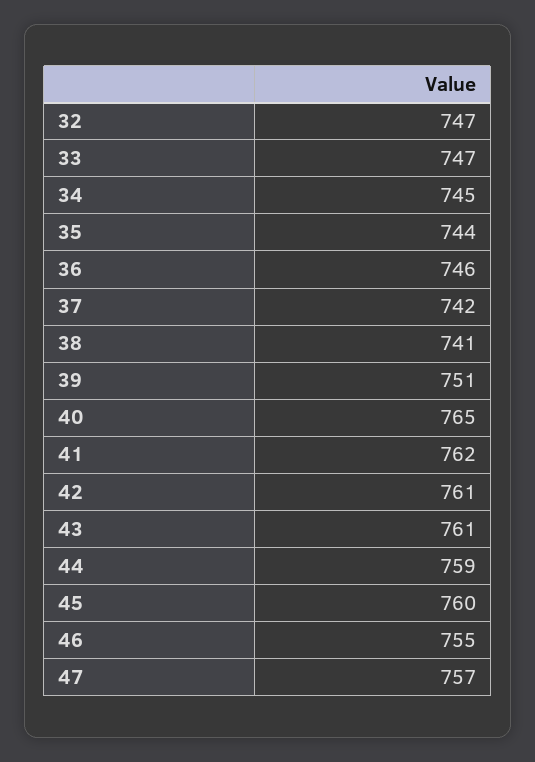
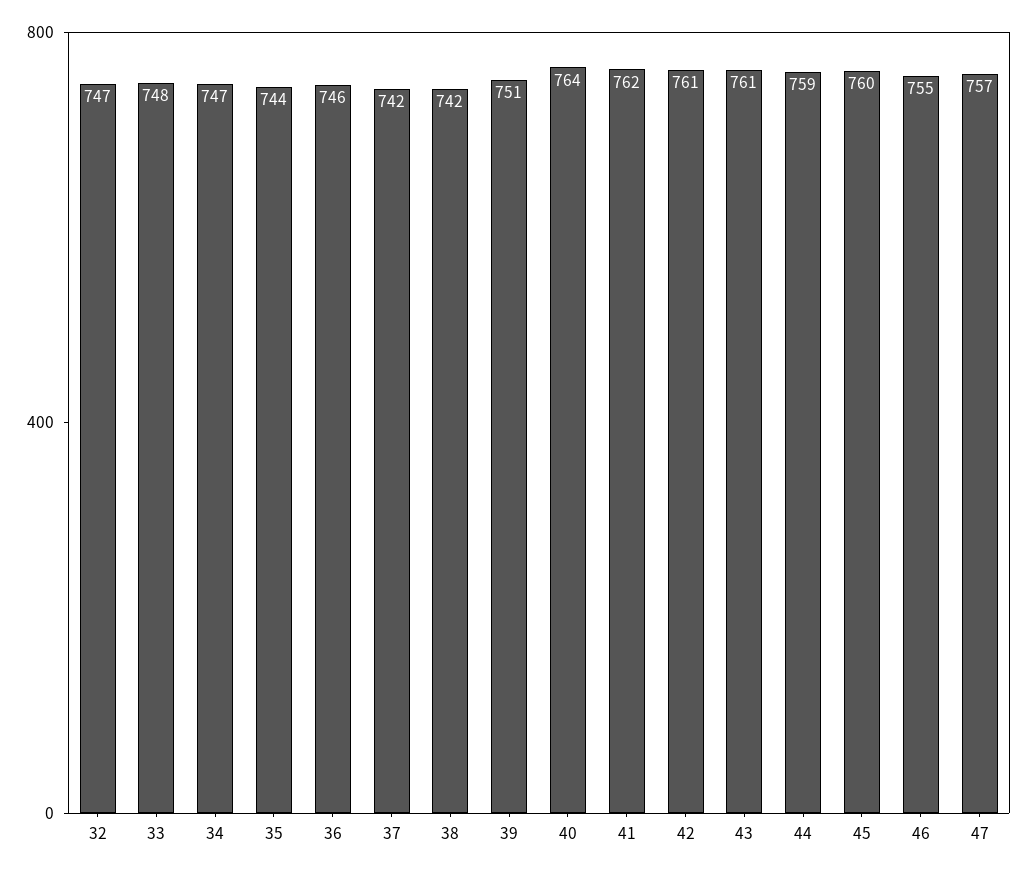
33: 747 -> 748
34: 745 -> 747
38: 741 -> 742
40: 765 -> 764

